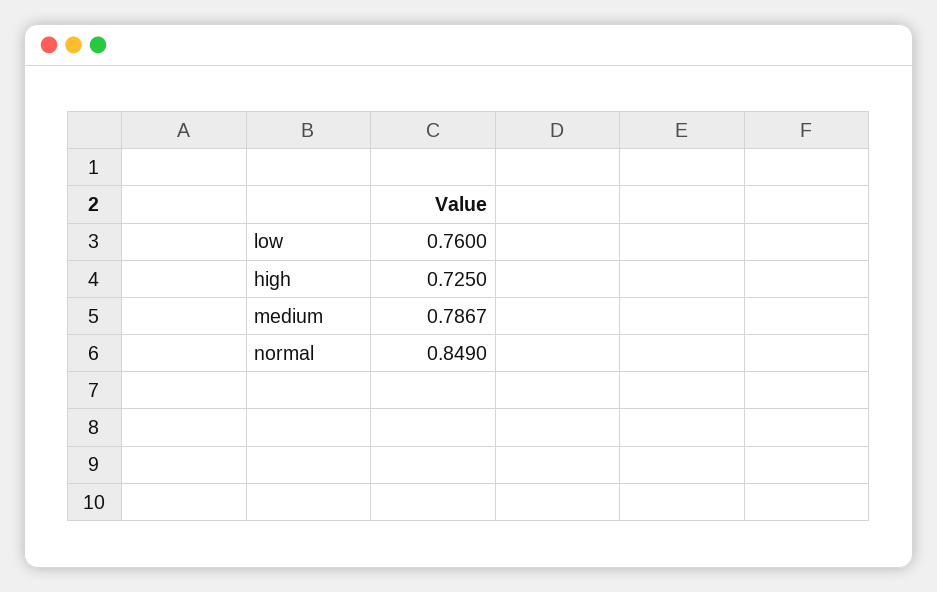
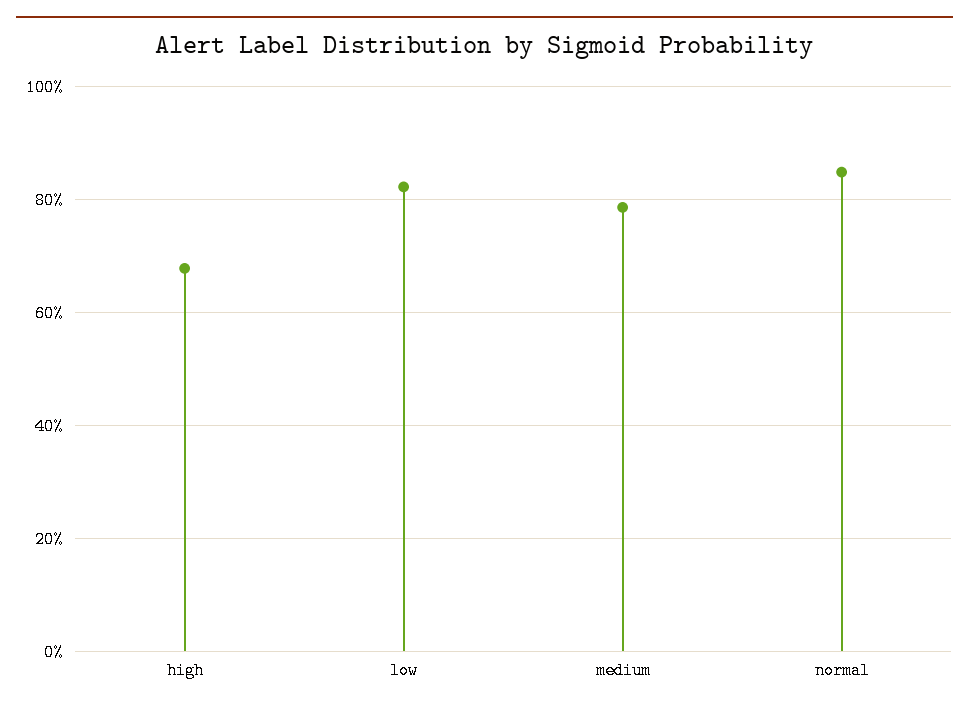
low: 0.76 -> 0.82
high: 0.725 -> 0.68

